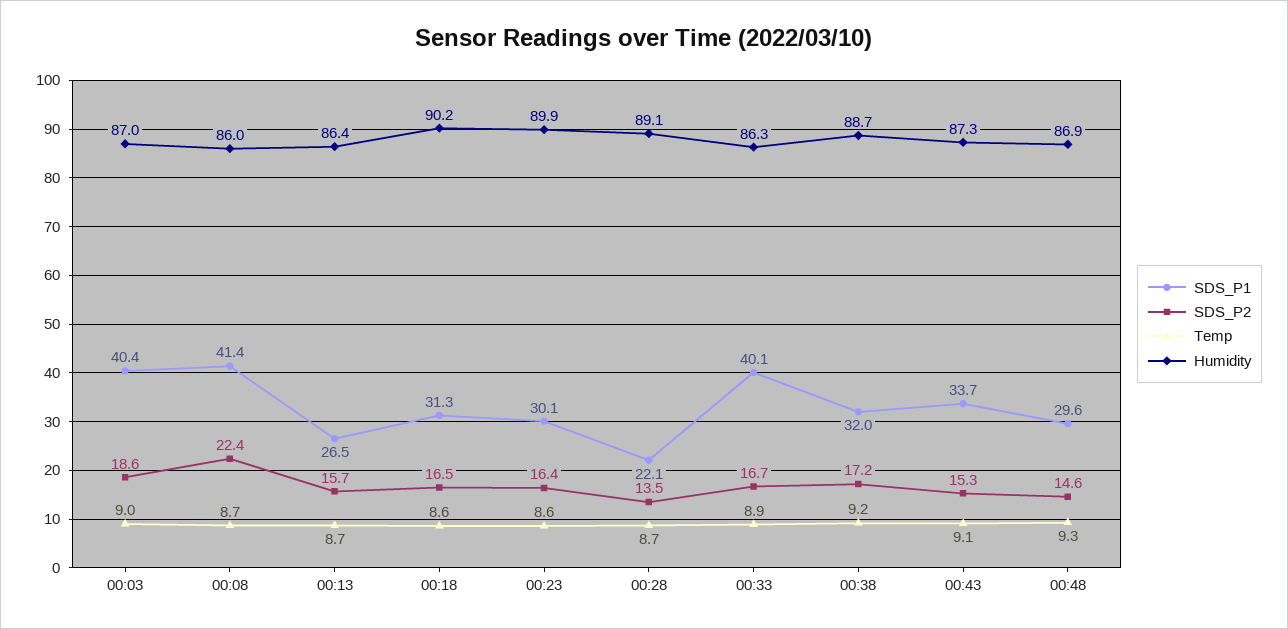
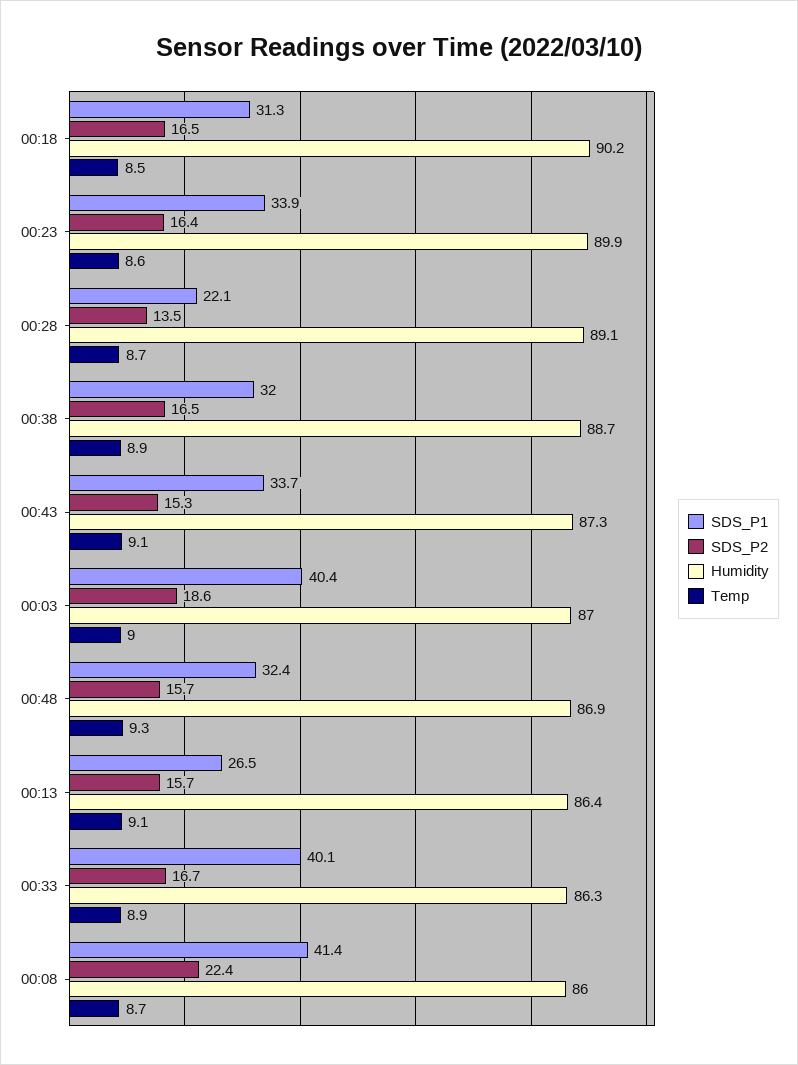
Temp, 00:13: 8.7 -> 9.1
Temp, 00:18: 8.6 -> 8.5
SDS_P1, 00:23: 30.1 -> 33.9
SDS_P2, 00:38: 17.2 -> 16.5
Temp, 00:38: 9.2 -> 8.9
SDS_P1, 00:48: 29.6 -> 32.4
SDS_P2, 00:48: 14.6 -> 15.7

